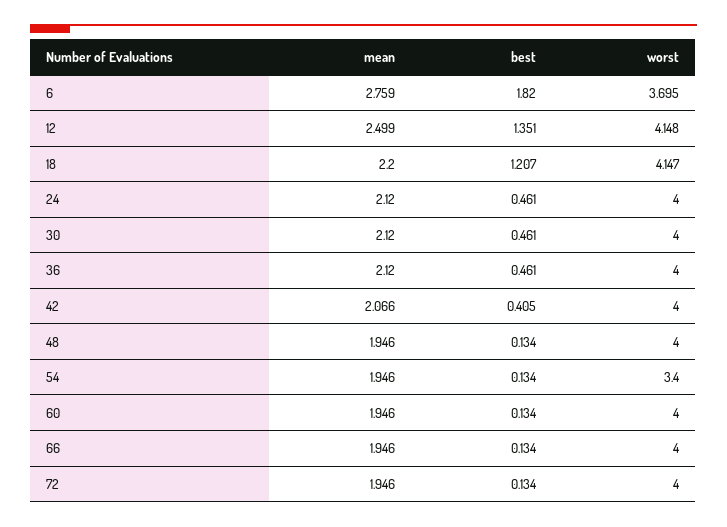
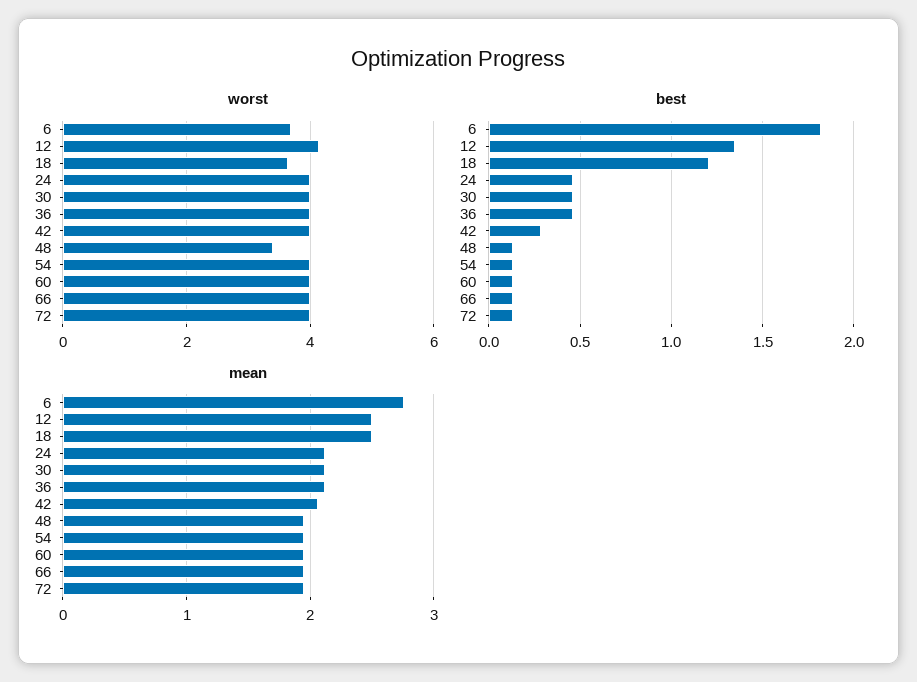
mean, 18: 2.2 -> 2.5
worst, 18: 4.147 -> 3.6
best, 42: 0.405 -> 0.3
worst, 48: 4 -> 3.4
worst, 54: 3.4 -> 4

